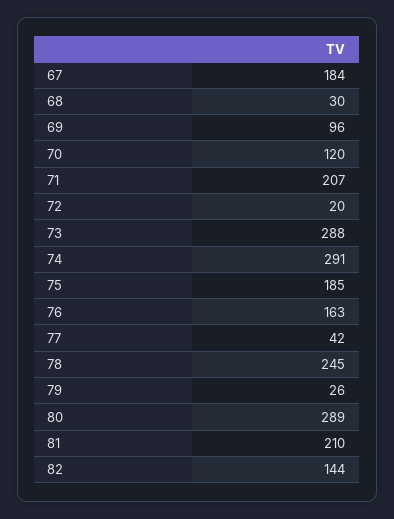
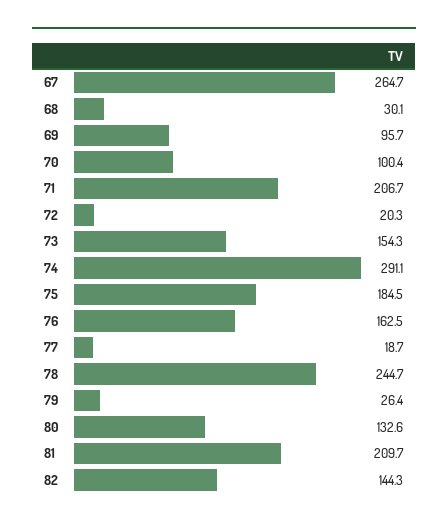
67: 184 -> 264.7
70: 120 -> 100.4
73: 288 -> 154.3
77: 42 -> 18.7
80: 289 -> 132.6

